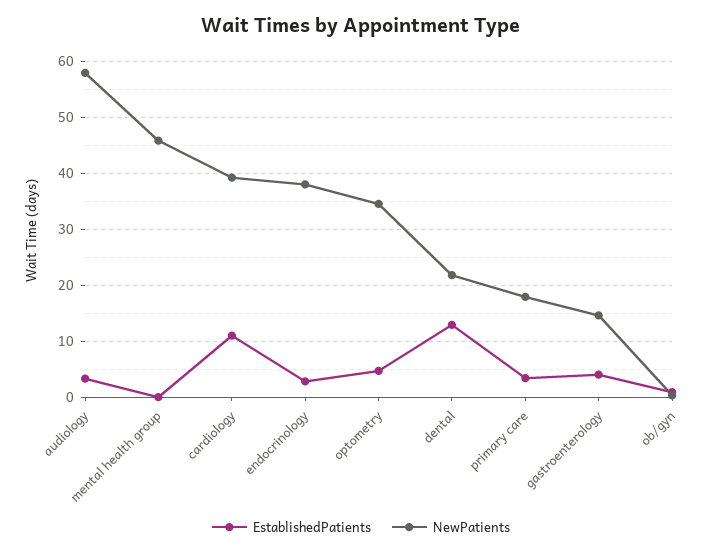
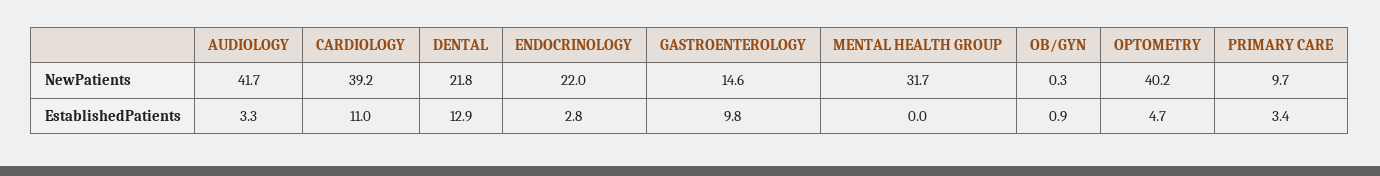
NewPatients, audiology: 58 -> 41.7
NewPatients, mental health group: 46 -> 31.7
NewPatients, endocrinology: 38 -> 22
NewPatients, optometry: 34 -> 40.2
NewPatients, primary care: 18 -> 9.7
EstablishedPatients, gastroenterology: 4 -> 9.8

